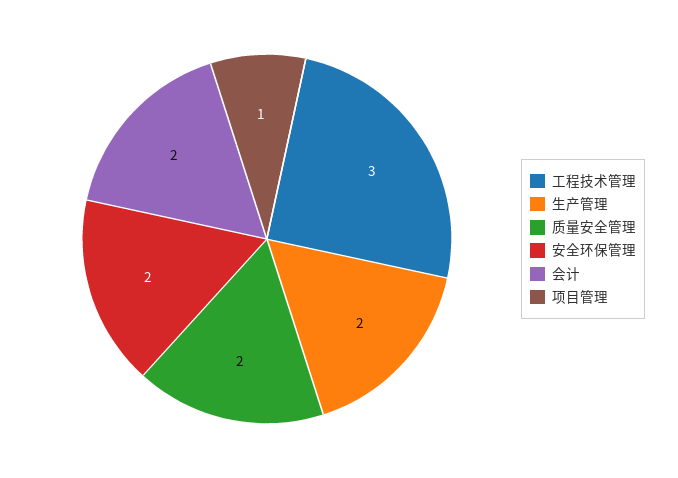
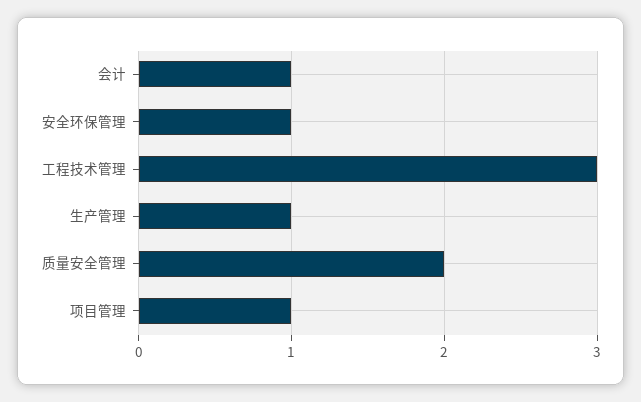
生产管理: 2 -> 1
安全环保管理: 2 -> 1
会计: 2 -> 1

